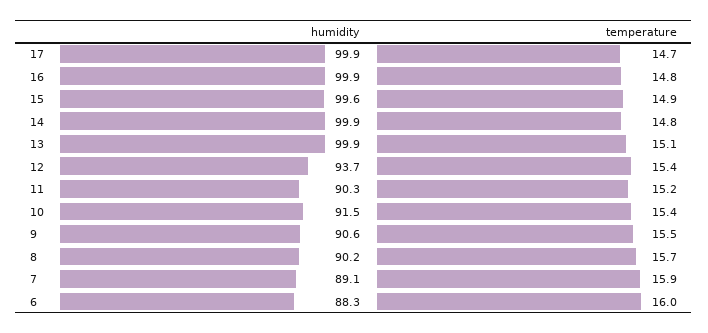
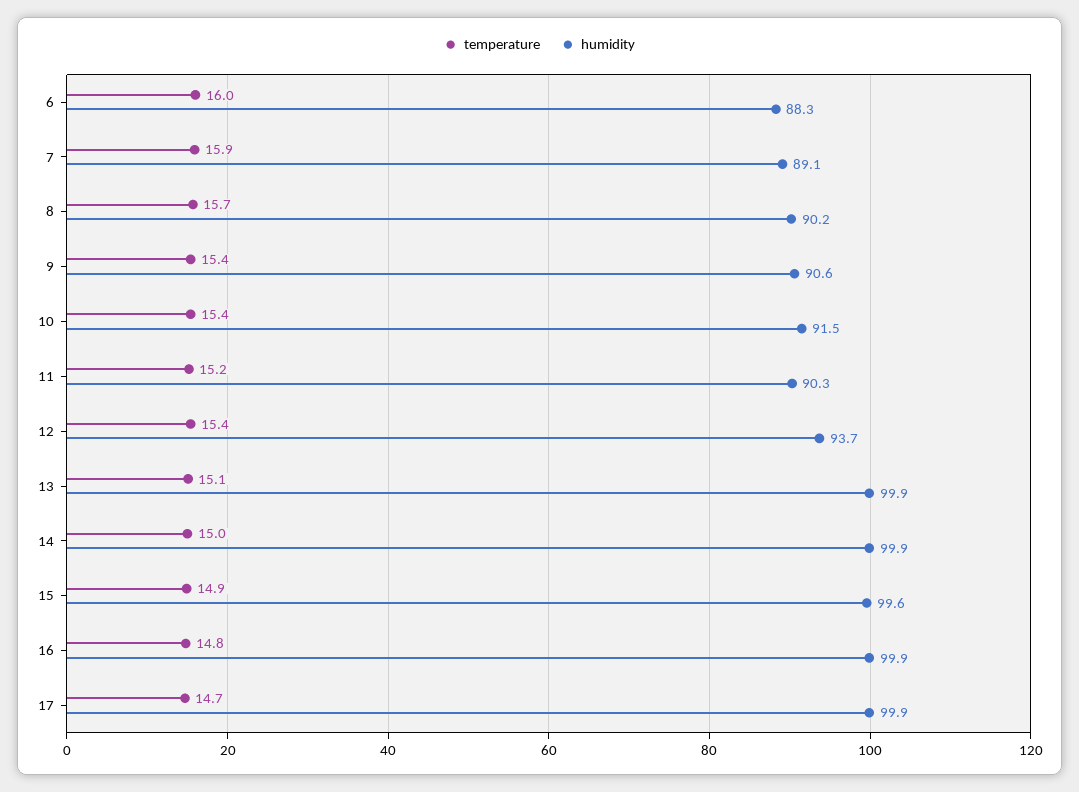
temperature, 14: 14.8 -> 15
temperature, 9: 15.5 -> 15.4

